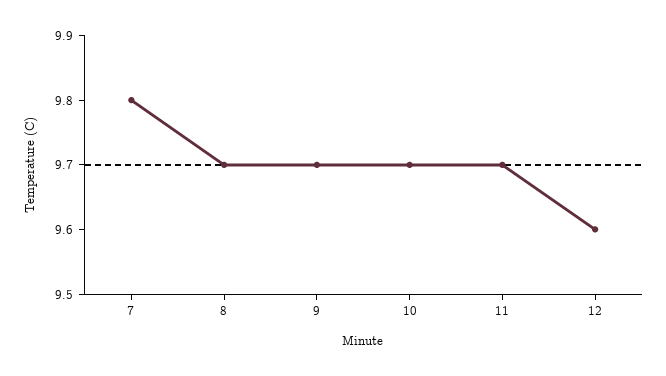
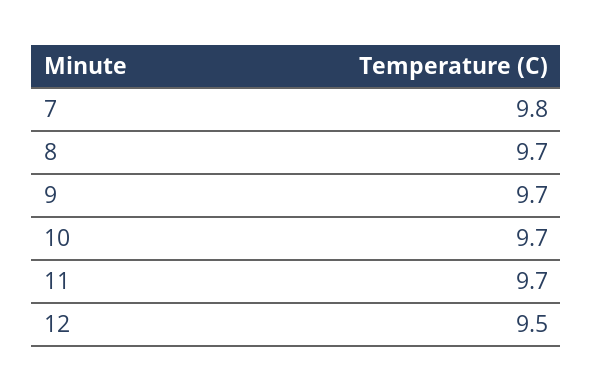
12: 9.6 -> 9.5

